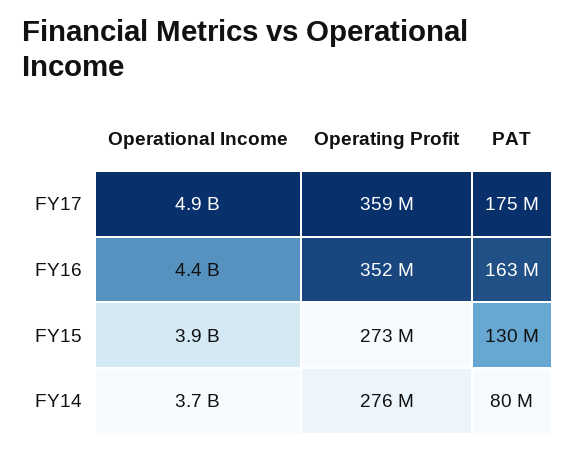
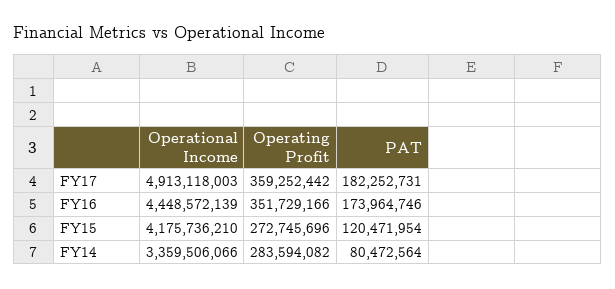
PAT, FY17: 175000000 -> 182252731
PAT, FY16: 163000000 -> 173964746
Operational Income, FY15: 3900000000 -> 4175736210
PAT, FY15: 130000000 -> 120471954
Operational Income, FY14: 3700000000 -> 3359506066
Operating Profit, FY14: 276000000 -> 283594082

